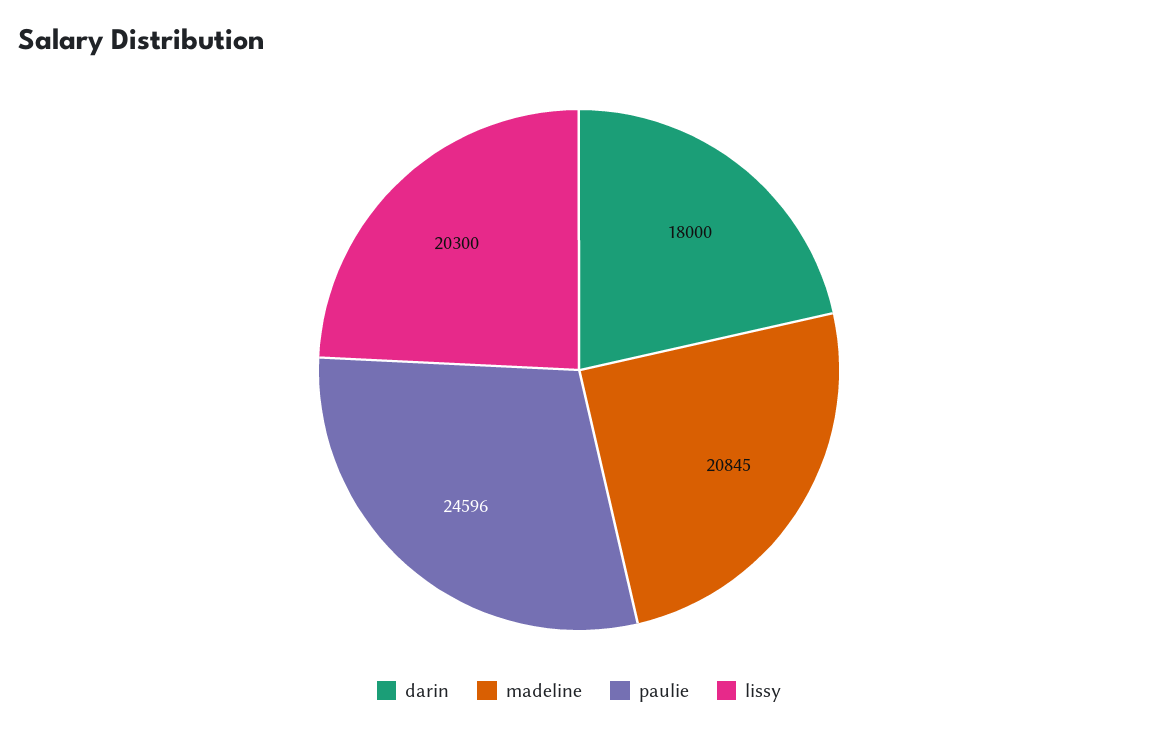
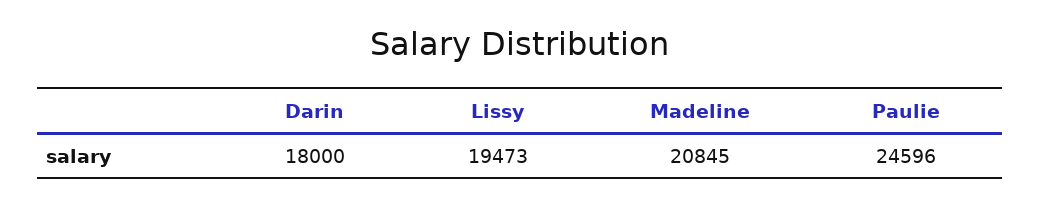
lissy: 20300 -> 19473

